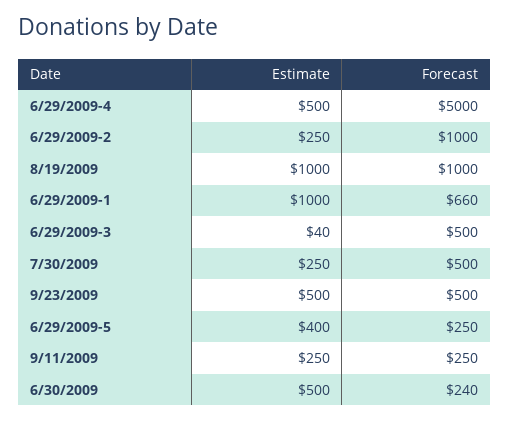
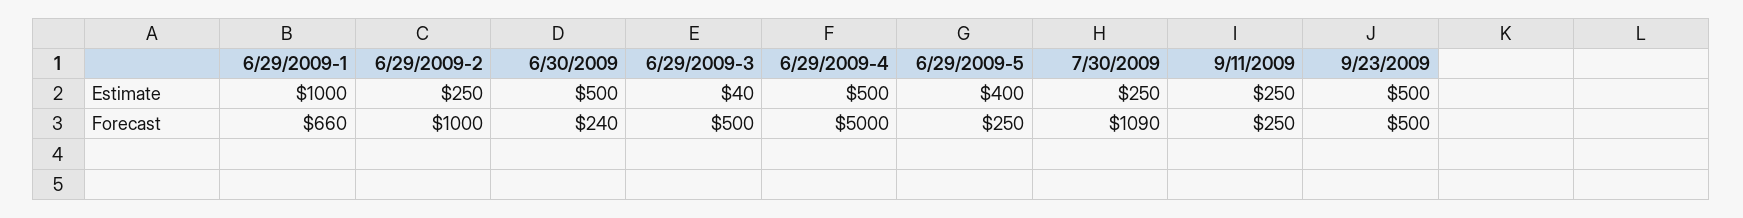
Estimate, 8/19/2009: 1000 -> none
Forecast, 8/19/2009: 1000 -> none
Forecast, 7/30/2009: 500 -> 1090

